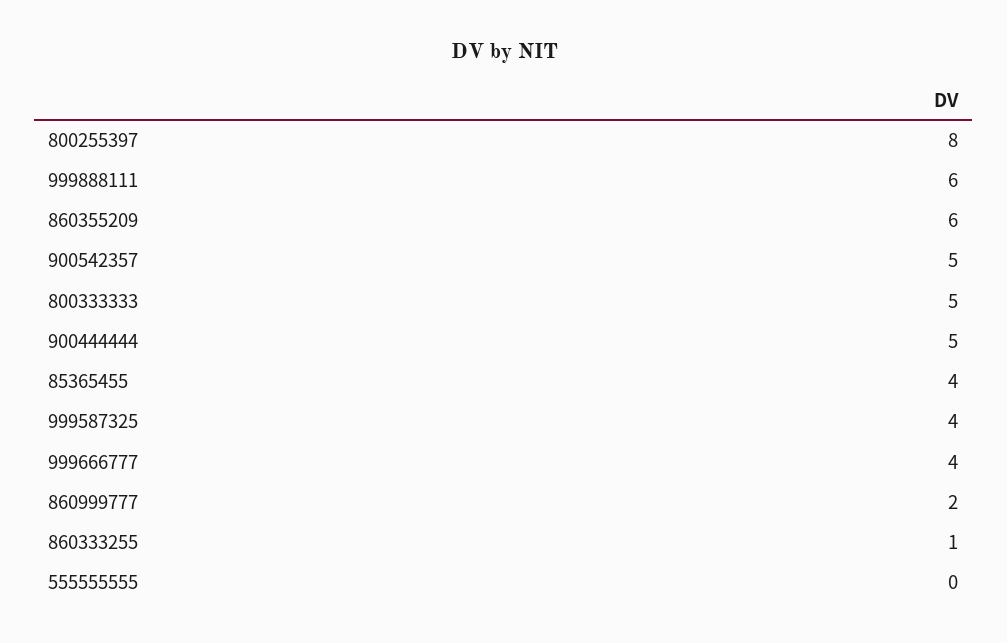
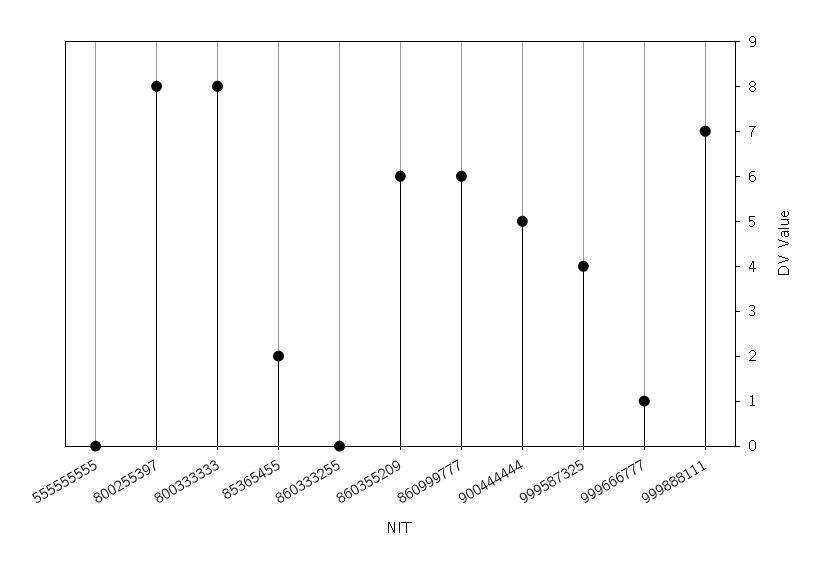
999888111: 6 -> 7
900542357: 5 -> none
800333333: 5 -> 8
85365455: 4 -> 2
999666777: 4 -> 1
860999777: 2 -> 6
860333255: 1 -> 0

